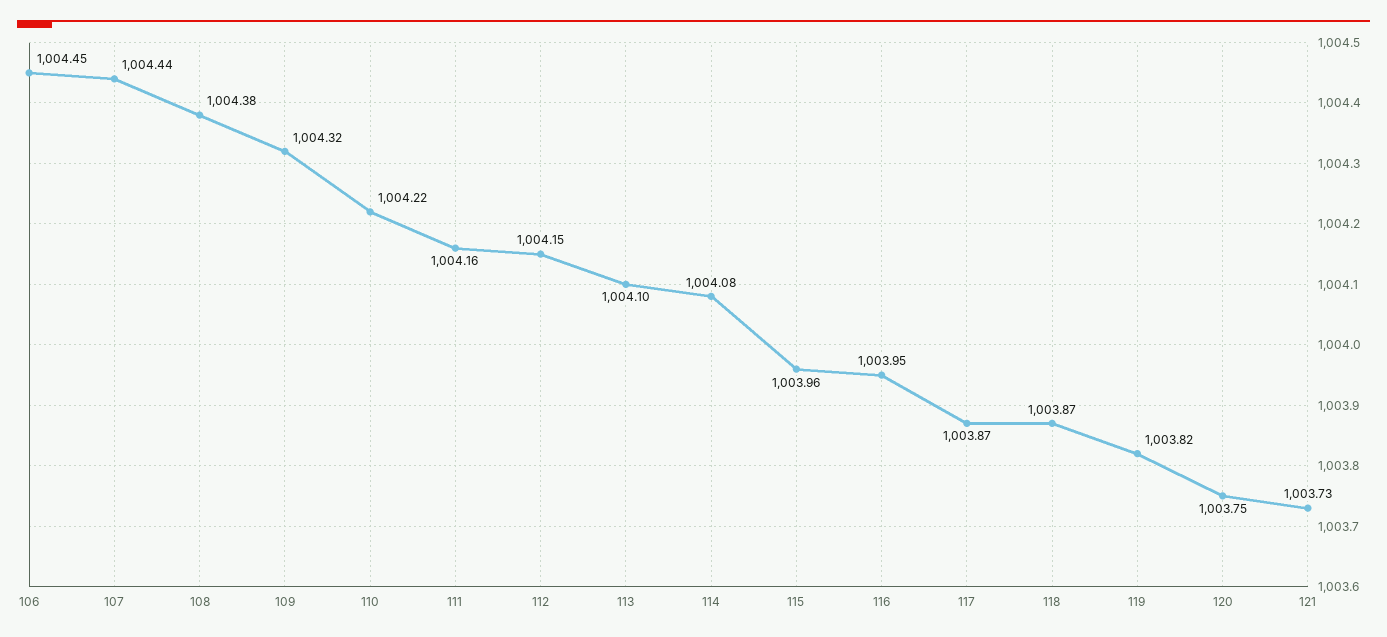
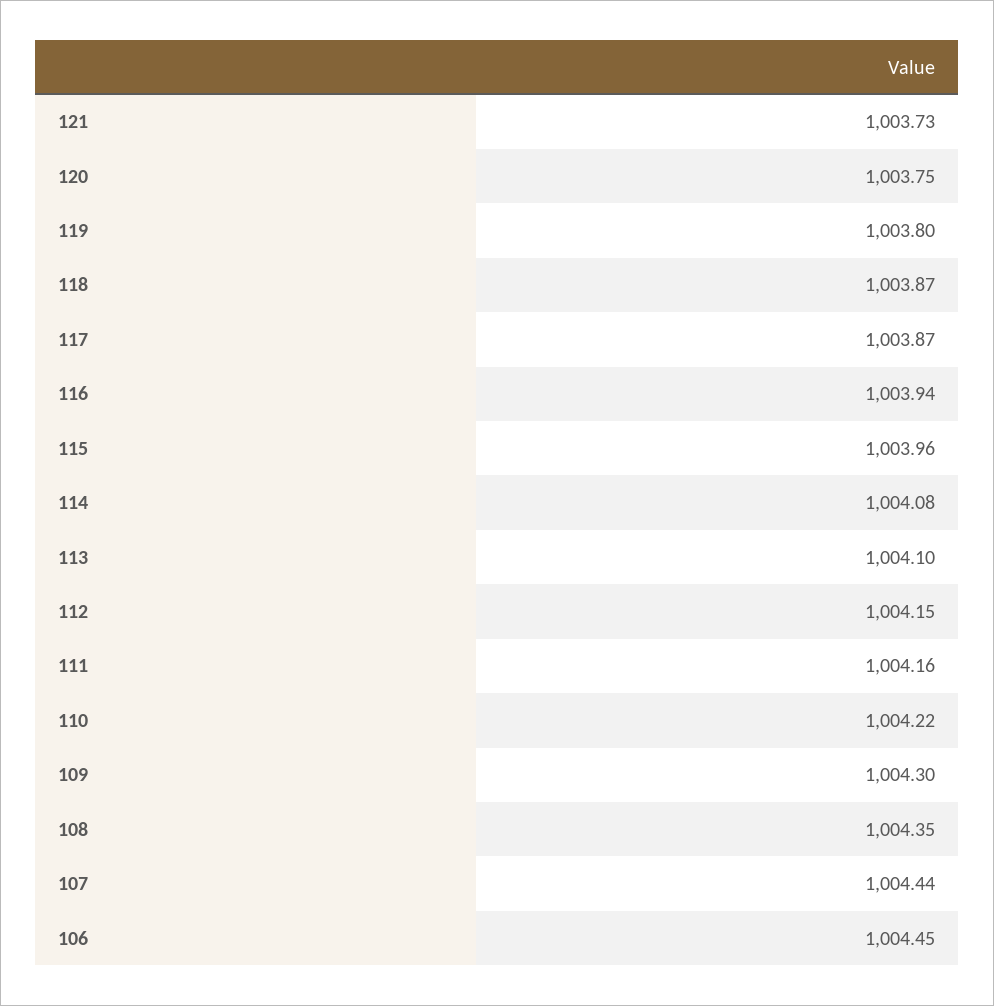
108: 1004.38 -> 1004.35
109: 1004.32 -> 1004.3
116: 1003.95 -> 1003.94
119: 1003.82 -> 1003.8

